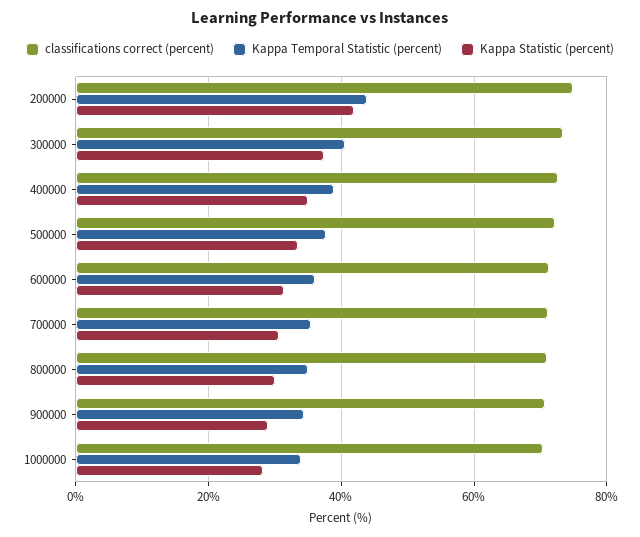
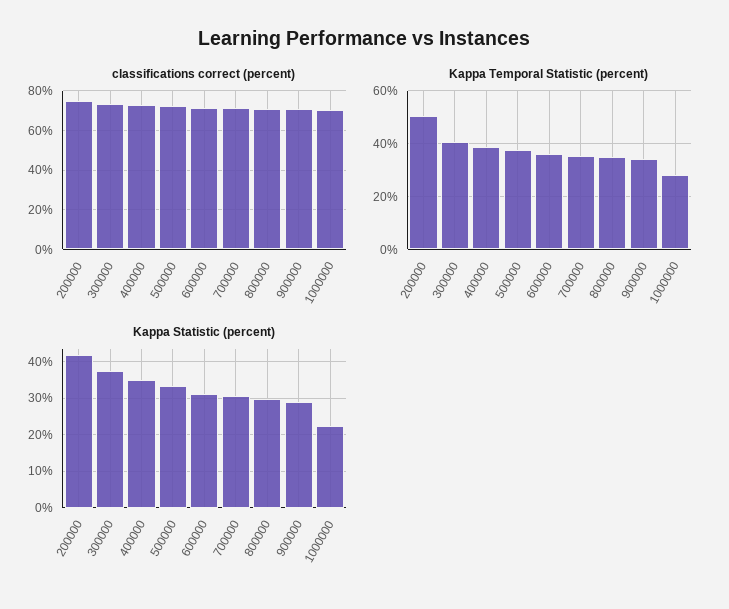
Kappa Temporal Statistic (percent), 200000: 44 -> 50
Kappa Temporal Statistic (percent), 1000000: 34 -> 27.5
Kappa Statistic (percent), 1000000: 28 -> 22

